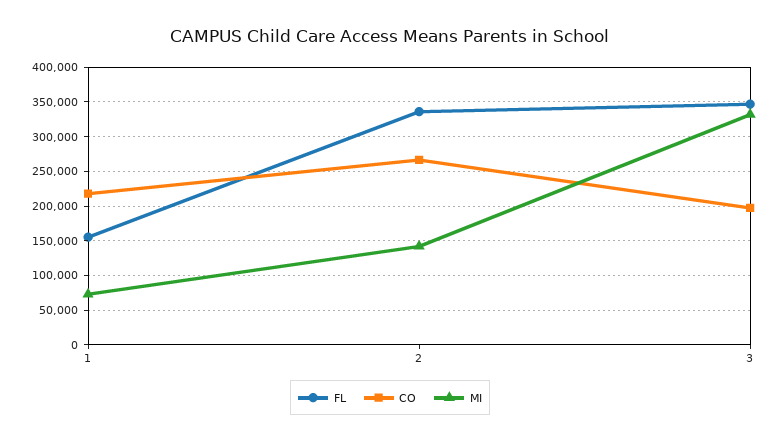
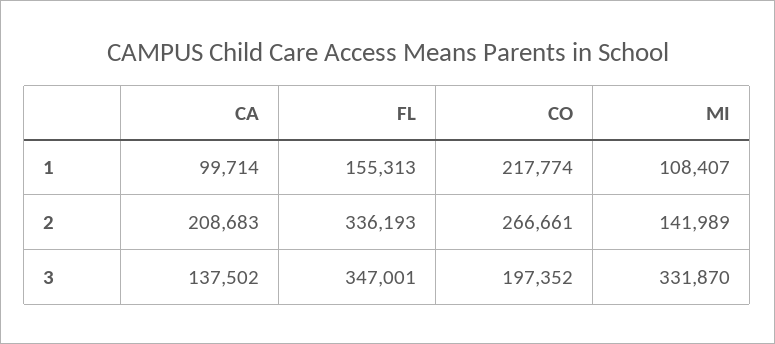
MI, 1: 70000 -> 108407
CA, 1: none -> 99714
CA, 2: none -> 208683
CA, 3: none -> 137502

